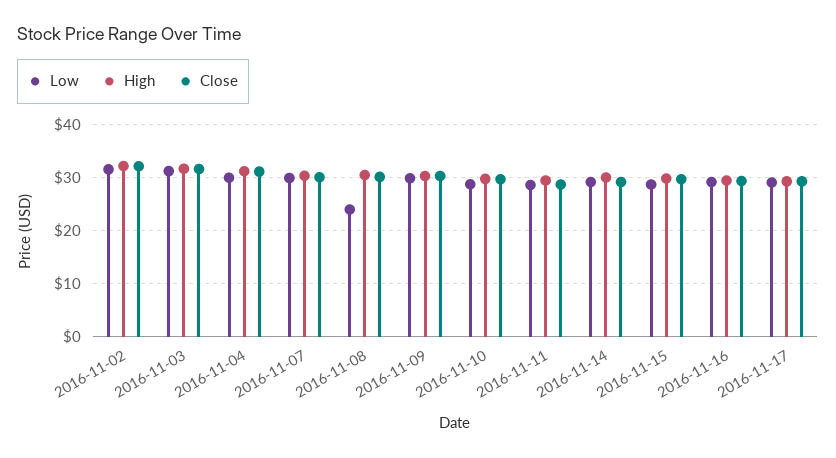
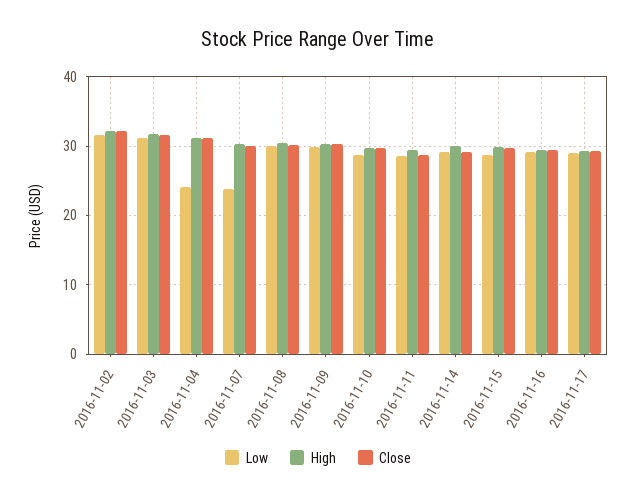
Low, 2016-11-04: 30 -> 24
Low, 2016-11-07: 30 -> 24
Low, 2016-11-08: 24 -> 30

